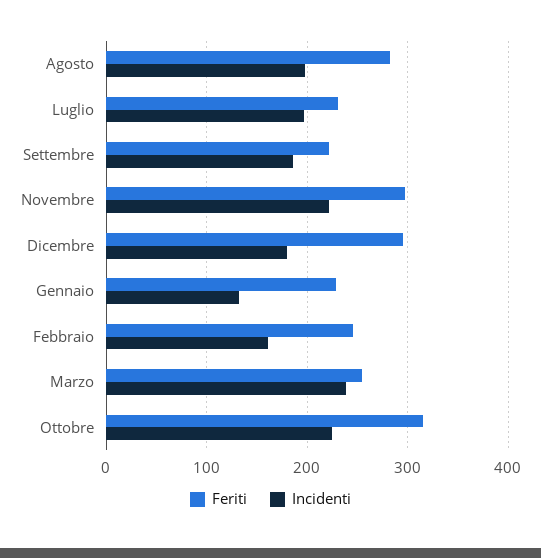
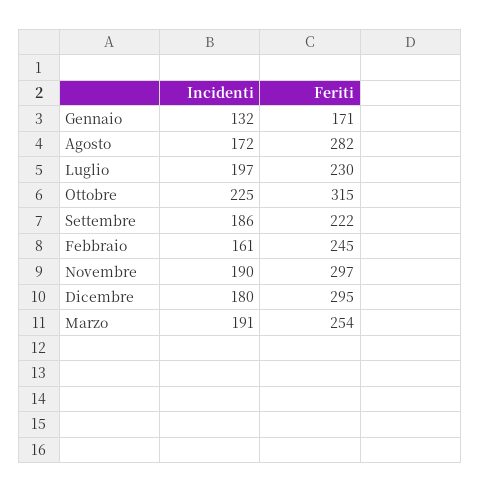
Incidenti, Agosto: 200 -> 172
Incidenti, Novembre: 220 -> 190
Feriti, Gennaio: 230 -> 171
Incidenti, Marzo: 240 -> 191

